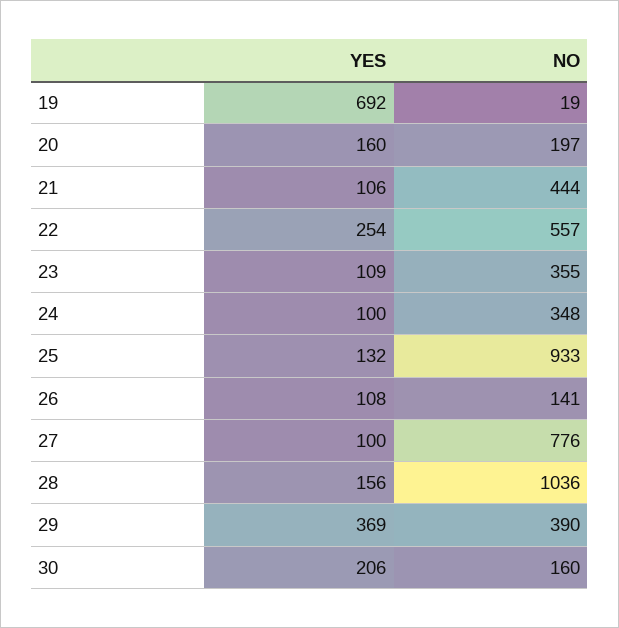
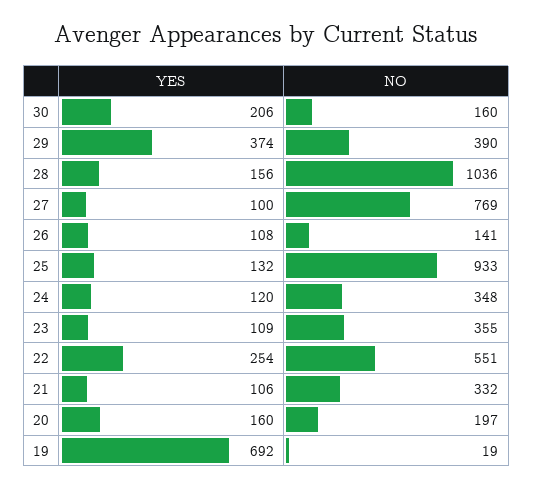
NO, 21: 444 -> 332
NO, 22: 557 -> 551
YES, 24: 100 -> 120
NO, 27: 776 -> 769
YES, 29: 369 -> 374

